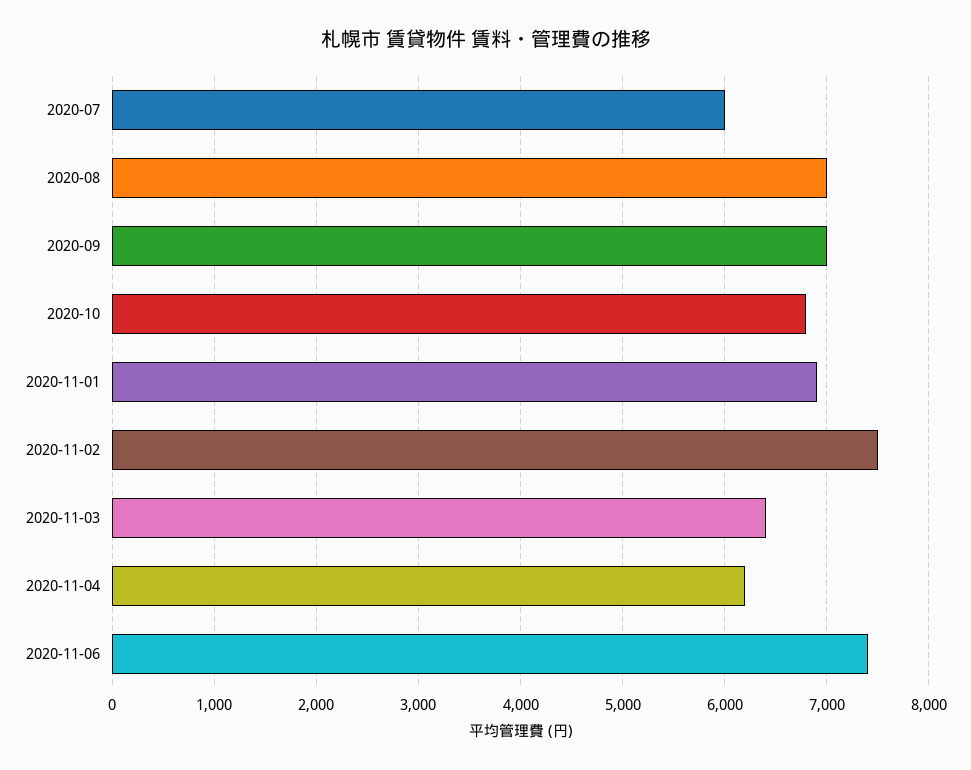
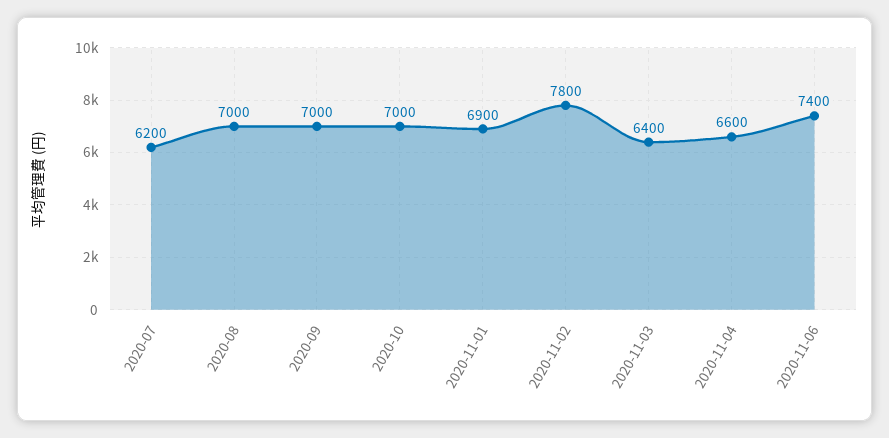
2020-07: 6000 -> 6200
2020-10: 6800 -> 7000
2020-11-02: 7500 -> 7800
2020-11-04: 6200 -> 6600

